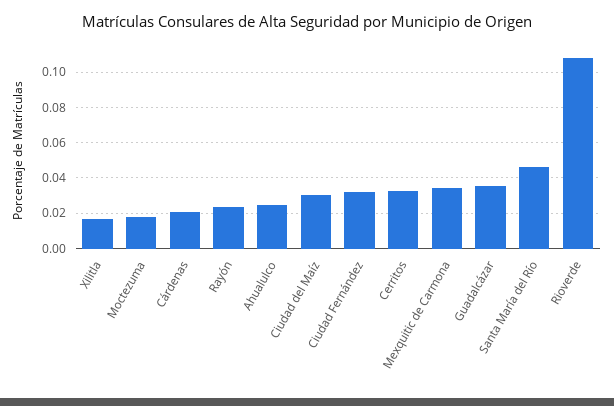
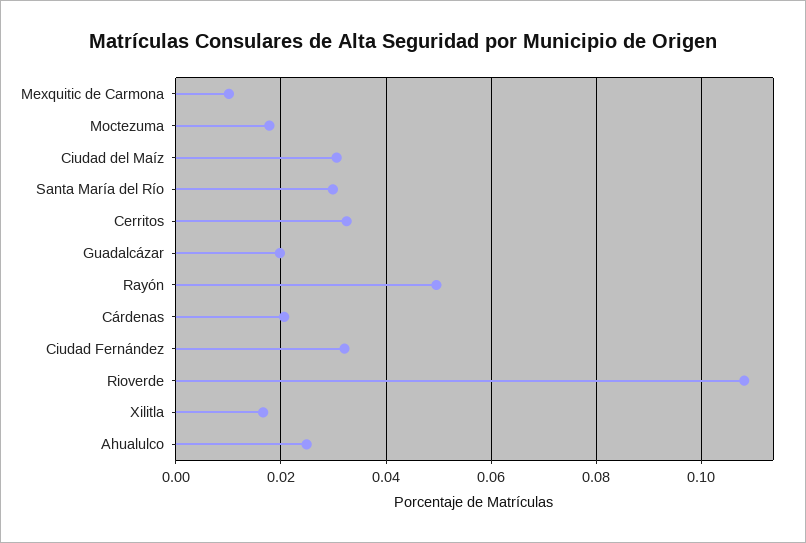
Rayón: 0.025 -> 0.05
Mexquitic de Carmona: 0.035 -> 0.01
Guadalcázar: 0.035 -> 0.02
Santa María del Río: 0.045 -> 0.03

